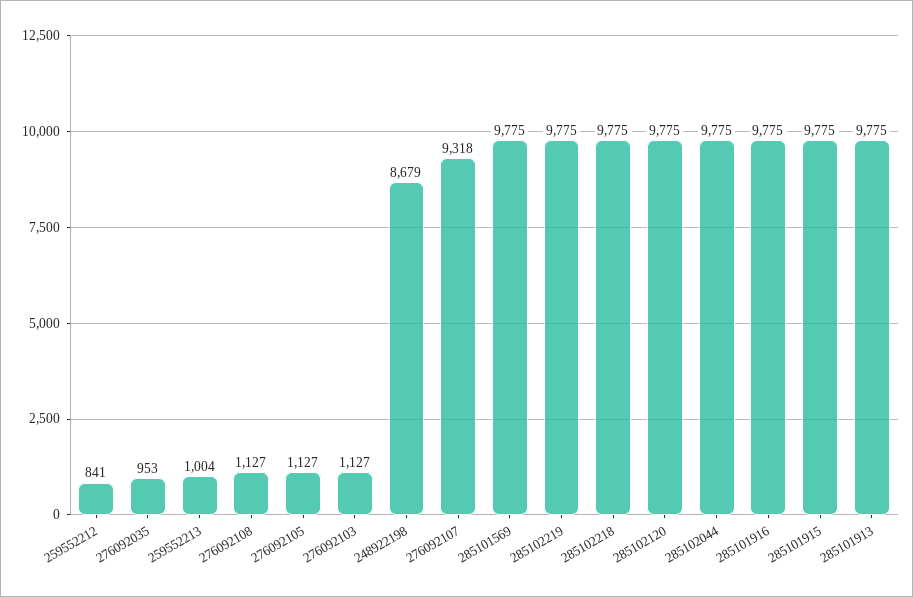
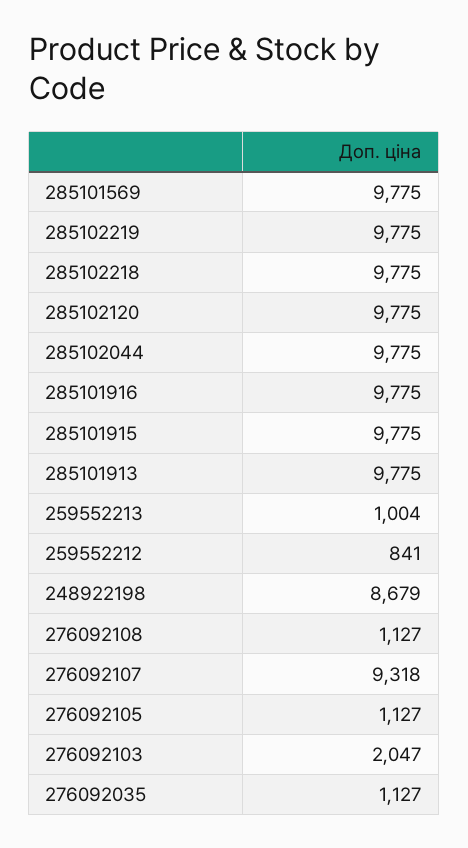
276092035: 953 -> 1127
276092103: 1127 -> 2047

